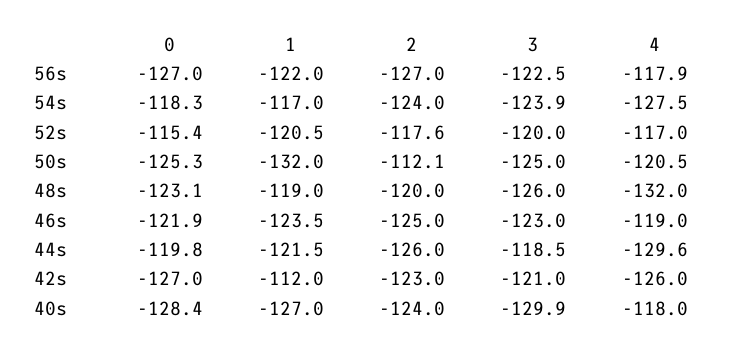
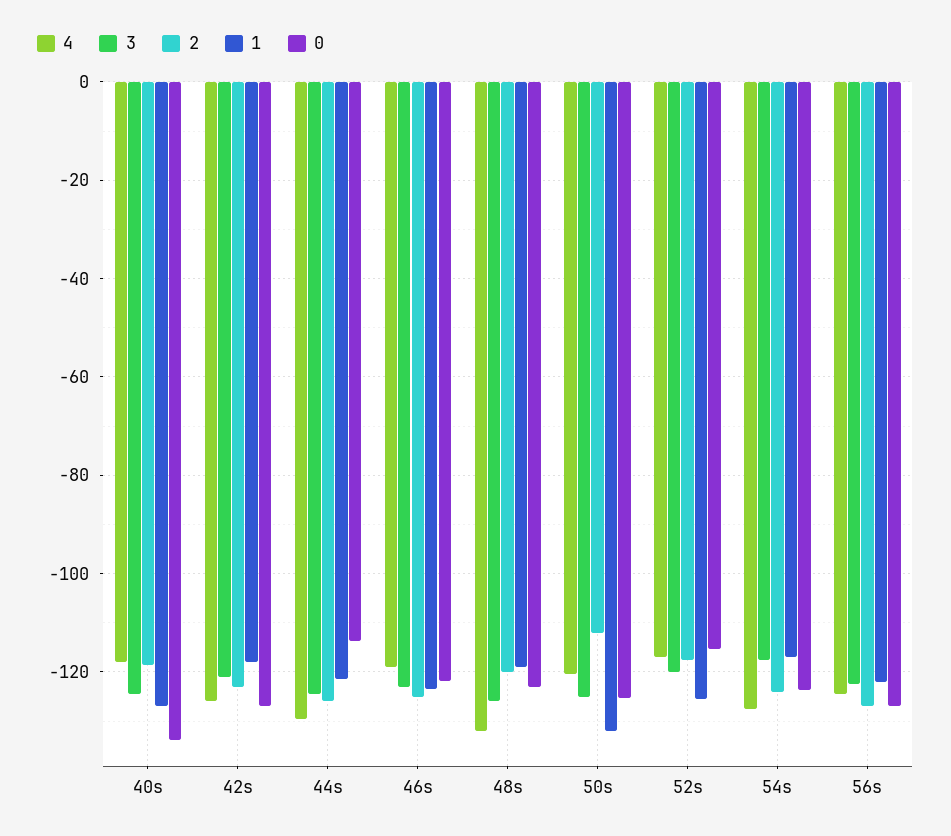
4, 56s: -117.9 -> -124
0, 54s: -118.3 -> -124
3, 54s: -123.9 -> -118
1, 52s: -120.5 -> -126
0, 44s: -119.8 -> -114
3, 44s: -118.5 -> -124
1, 42s: -112 -> -118
0, 40s: -128.4 -> -134
2, 40s: -124 -> -118
3, 40s: -129.9 -> -124

